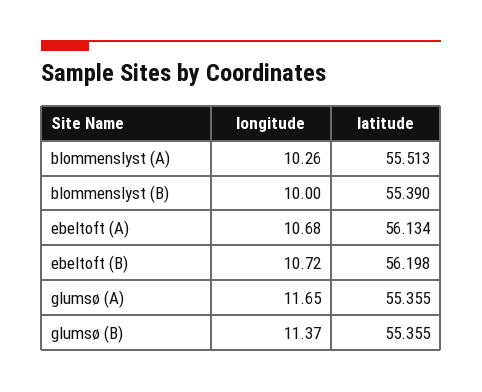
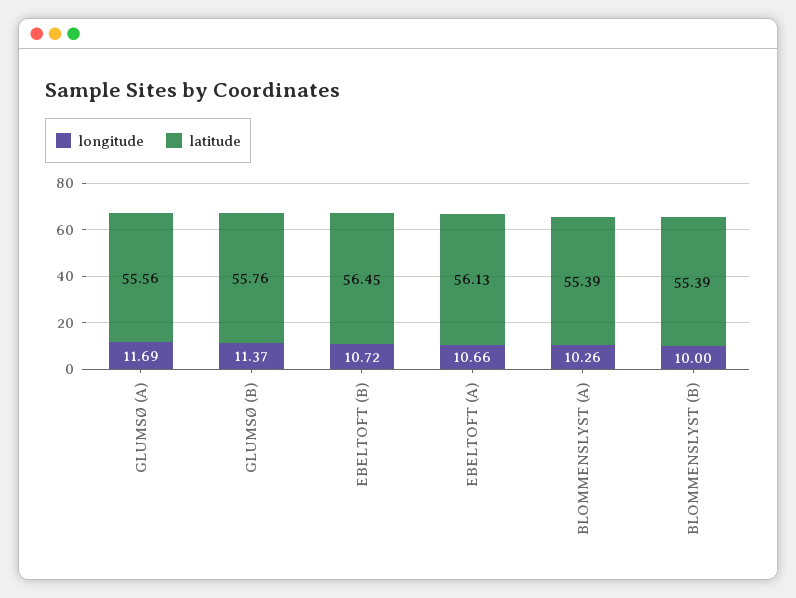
latitude, blommenslyst (A): 55.513 -> 55.39
longitude, ebeltoft (A): 10.68 -> 10.66
latitude, ebeltoft (B): 56.198 -> 56.45
longitude, glumsø (A): 11.65 -> 11.69
latitude, glumsø (A): 55.355 -> 55.56
latitude, glumsø (B): 55.355 -> 55.76

